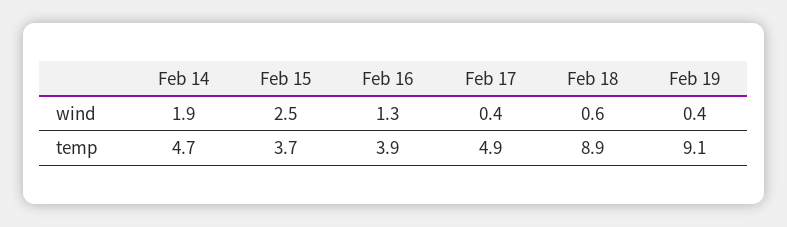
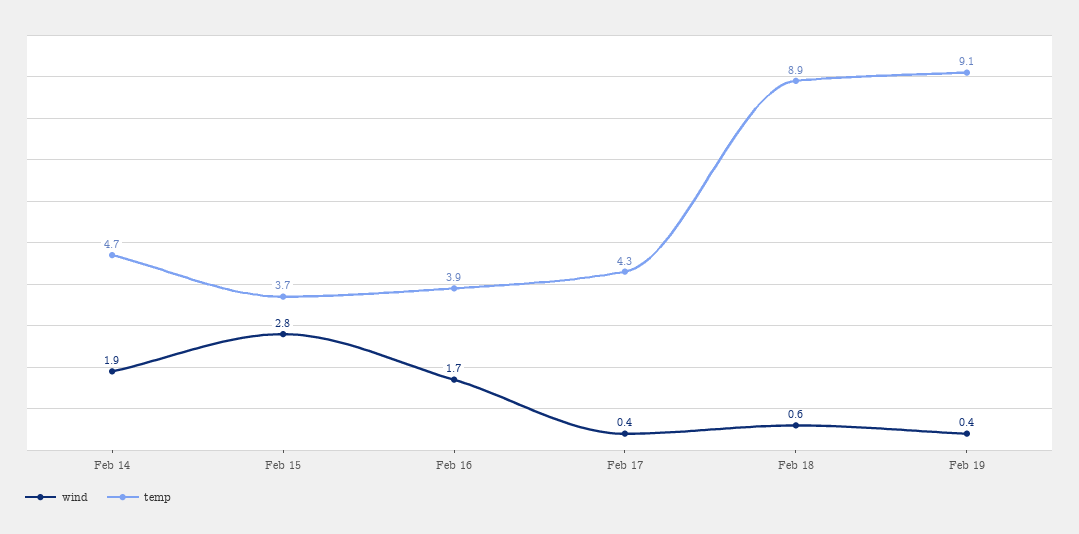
wind, Feb 15: 2.5 -> 2.8
wind, Feb 16: 1.3 -> 1.7
temp, Feb 17: 4.9 -> 4.3

